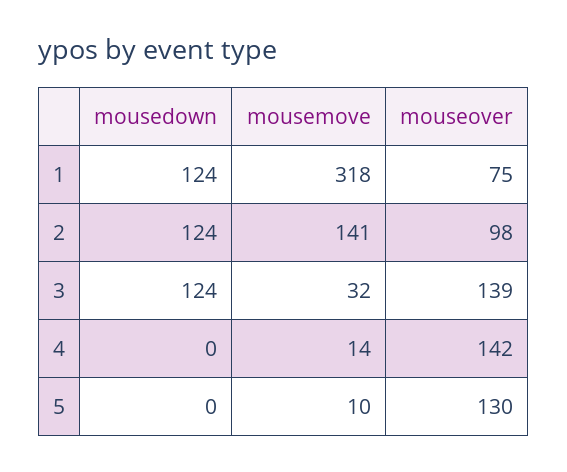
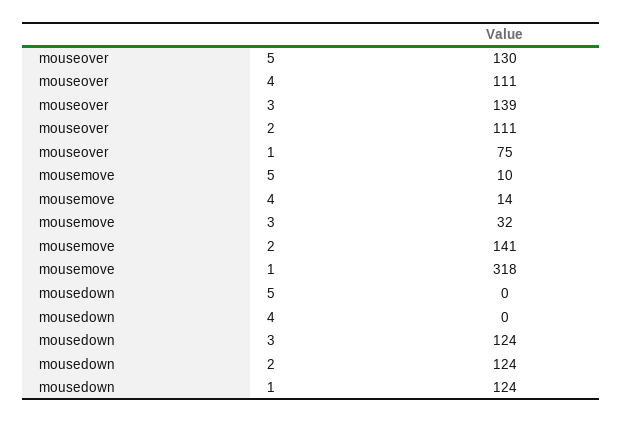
mouseover, 2: 98 -> 111
mouseover, 4: 142 -> 111

